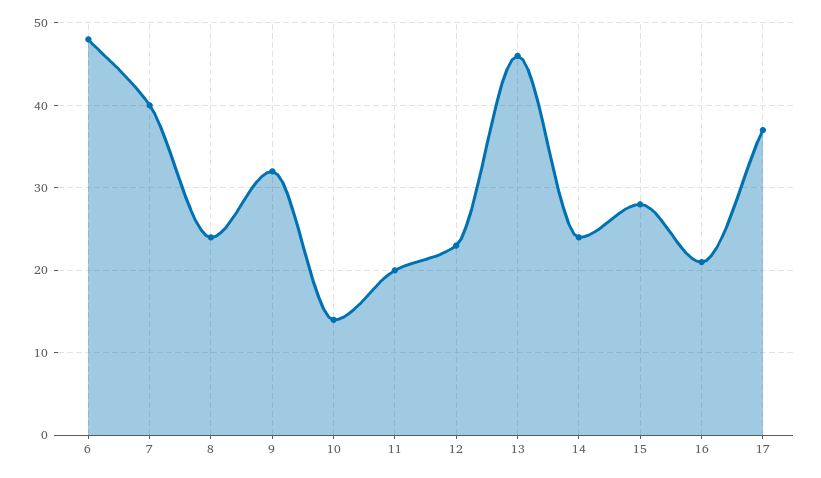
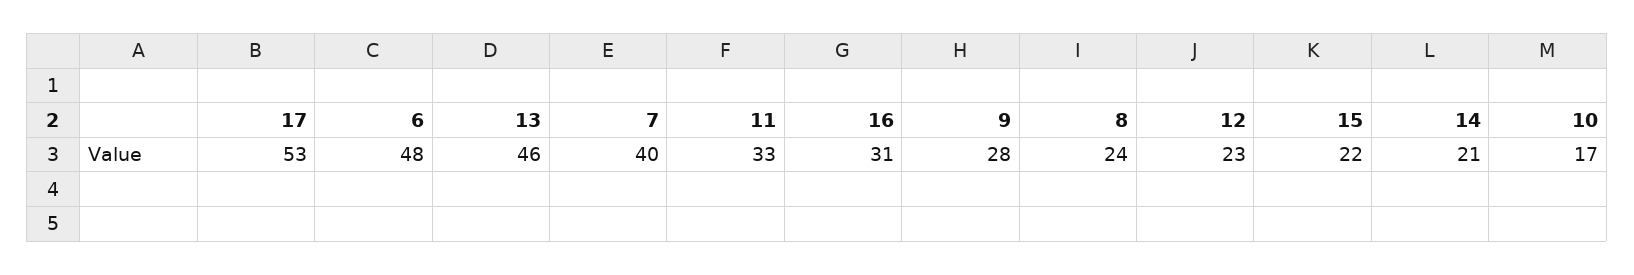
9: 32 -> 28
10: 14 -> 17
11: 20 -> 33
14: 24 -> 21
15: 28 -> 22
16: 21 -> 31
17: 37 -> 53

